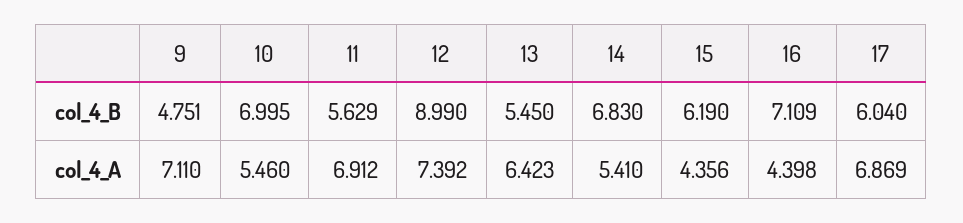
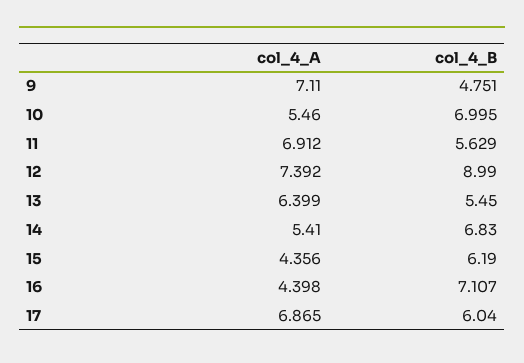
16, col_4_B: 7.109 -> 7.107
13, col_4_A: 6.423 -> 6.399
17, col_4_A: 6.869 -> 6.865

